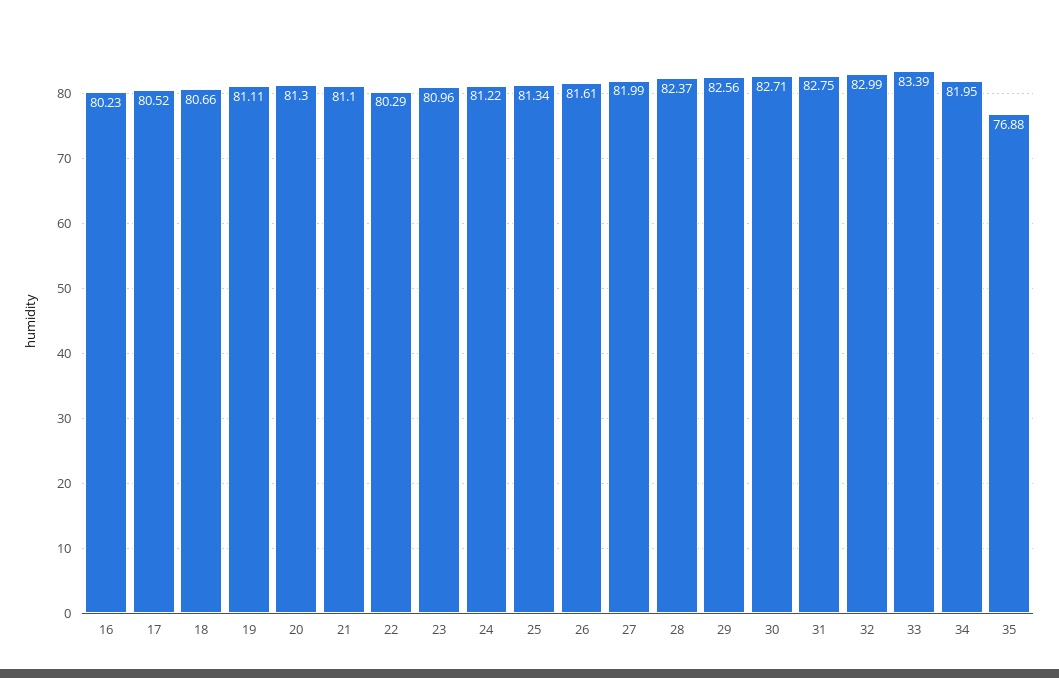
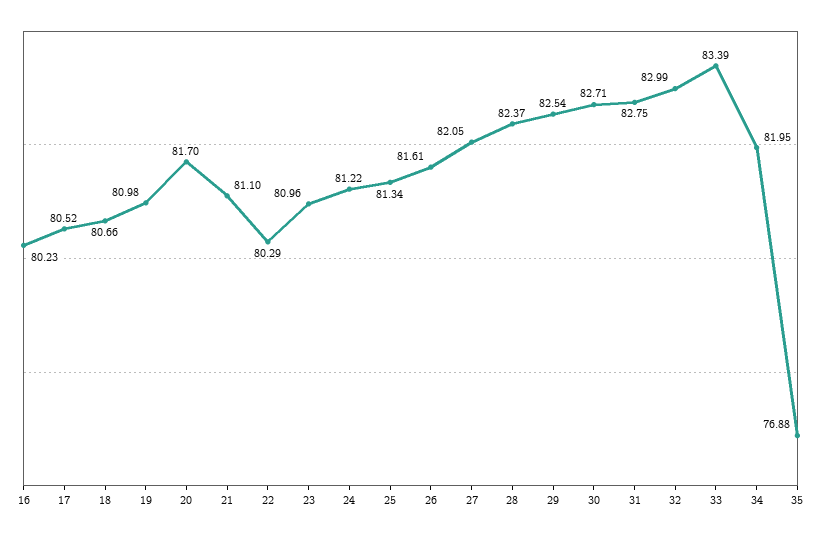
19: 81.11 -> 80.98
20: 81.3 -> 81.7
27: 81.99 -> 82.05
29: 82.56 -> 82.54

